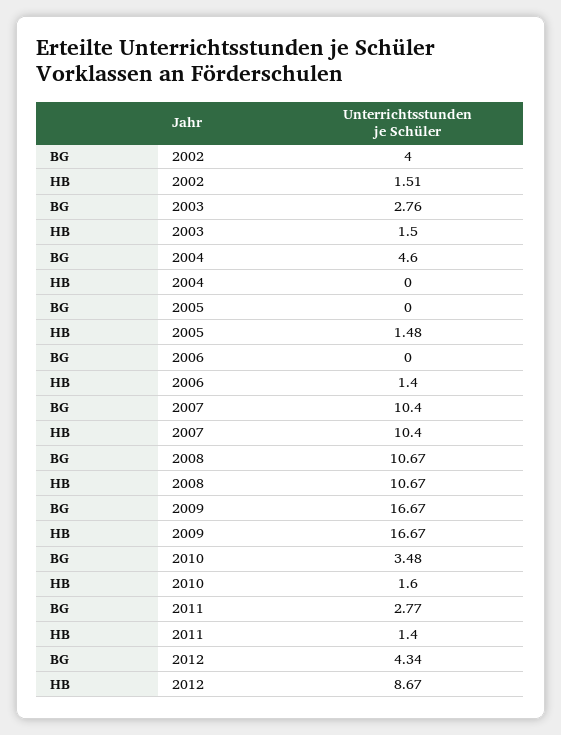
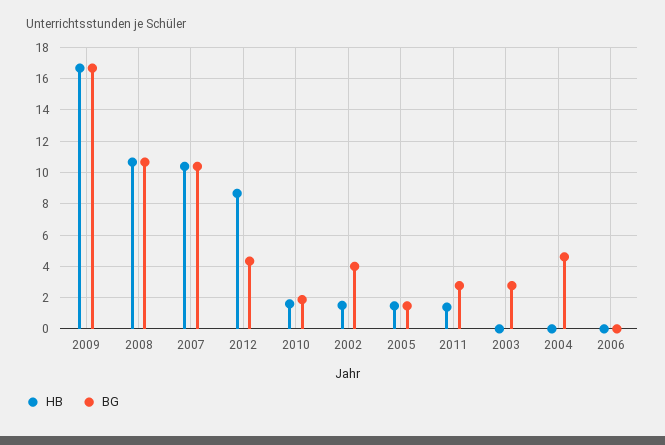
HB, 2003: 1.5 -> 0
BG, 2005: 0 -> 1.5
HB, 2006: 1.4 -> 0
BG, 2010: 3.48 -> 2

